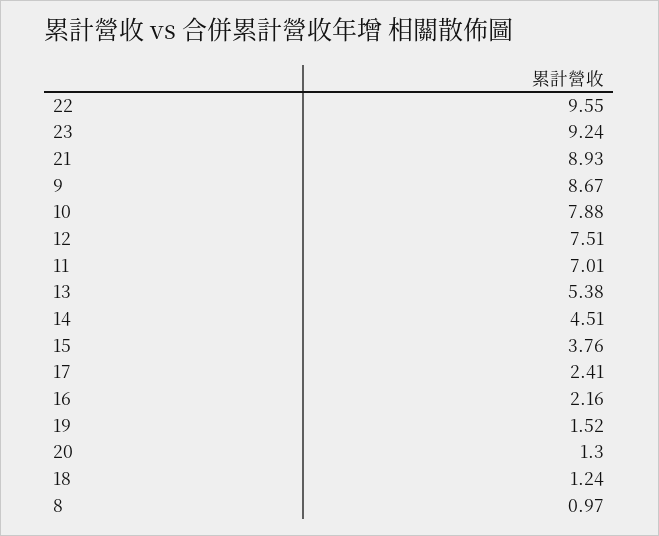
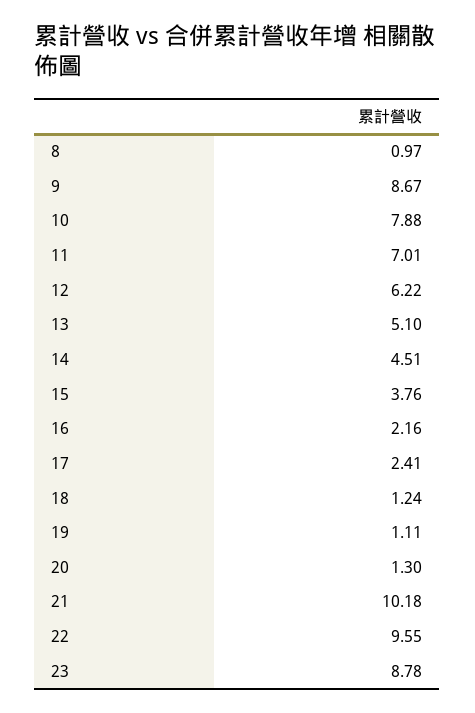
23: 9.24 -> 8.78
21: 8.93 -> 10.18
12: 7.51 -> 6.22
13: 5.38 -> 5.1
19: 1.52 -> 1.11

